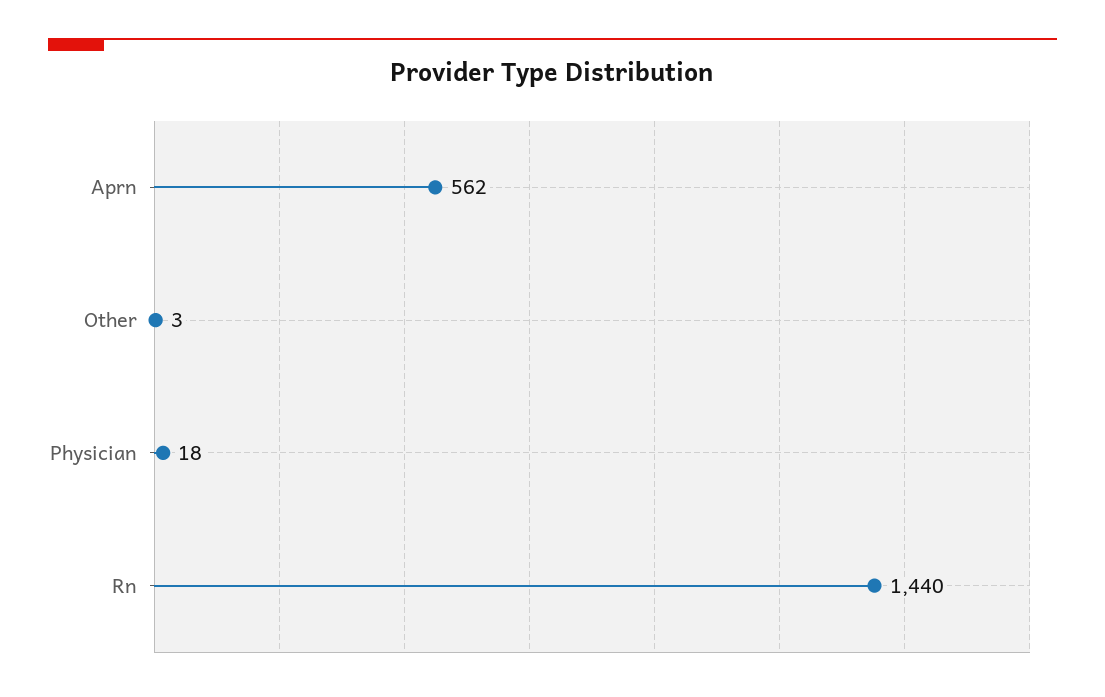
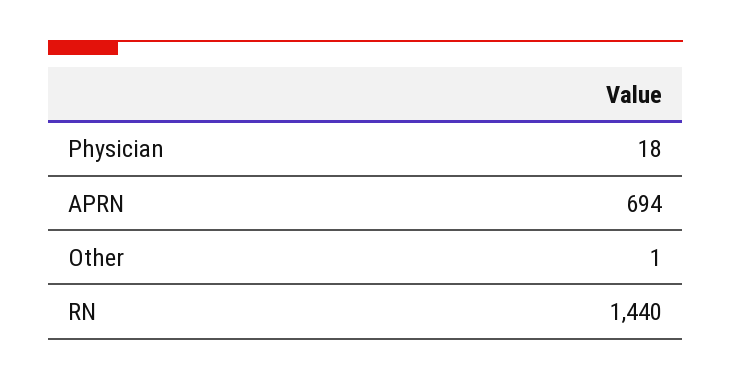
Aprn: 562 -> 694
Other: 3 -> 1

